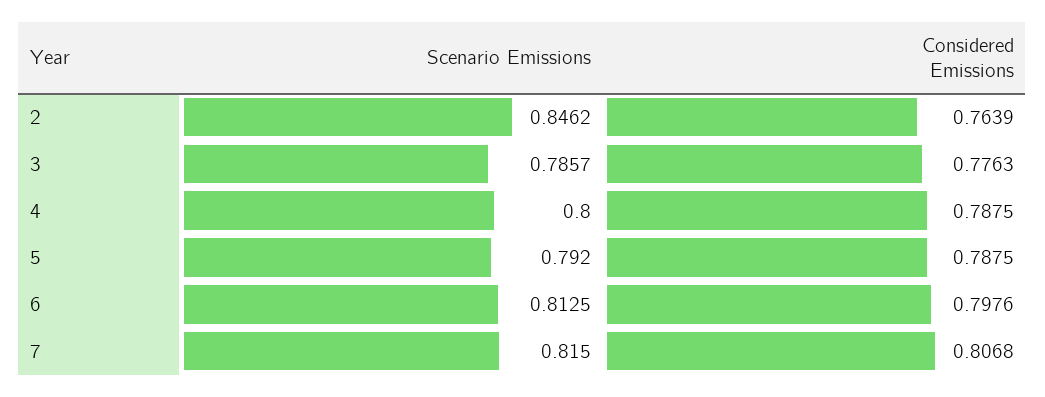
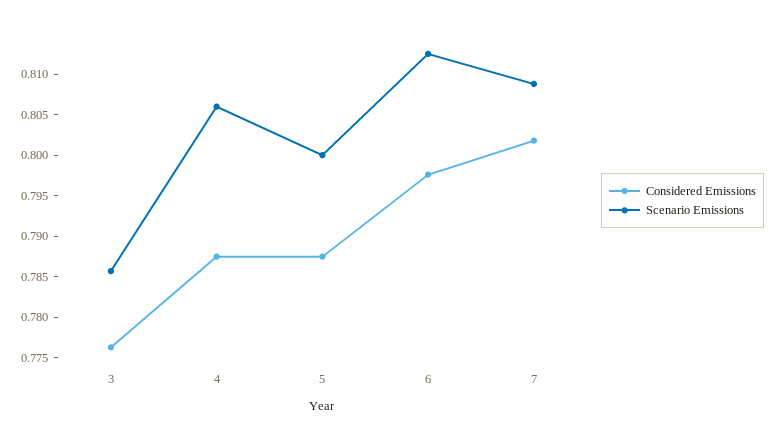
Scenario Emissions, 2: 0.8462 -> none
Considered Emissions, 2: 0.7639 -> none
Scenario Emissions, 4: 0.8 -> 0.806
Scenario Emissions, 5: 0.792 -> 0.8
Scenario Emissions, 7: 0.815 -> 0.809
Considered Emissions, 7: 0.8068 -> 0.802

